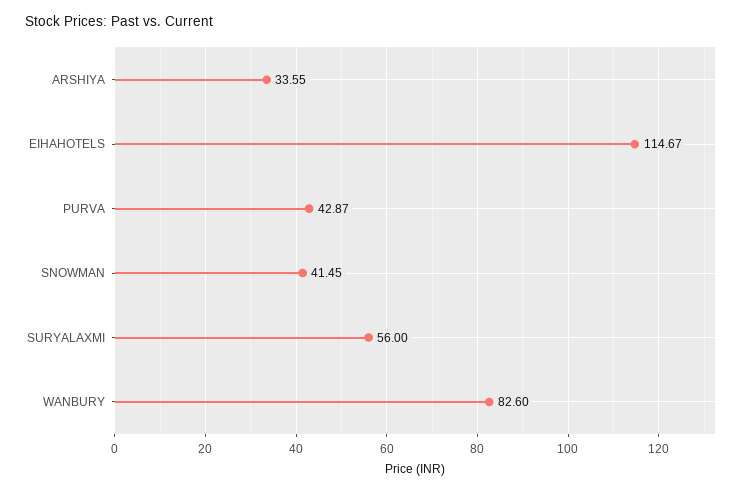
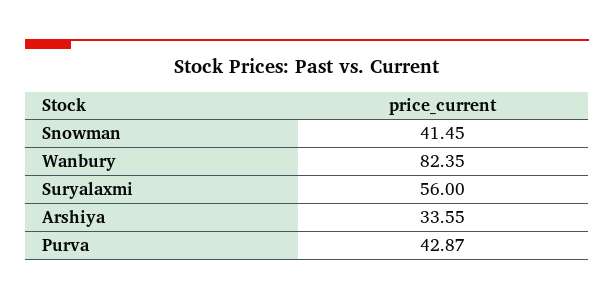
EIHAHOTELS: 114.67 -> none
WANBURY: 82.6 -> 82.35

